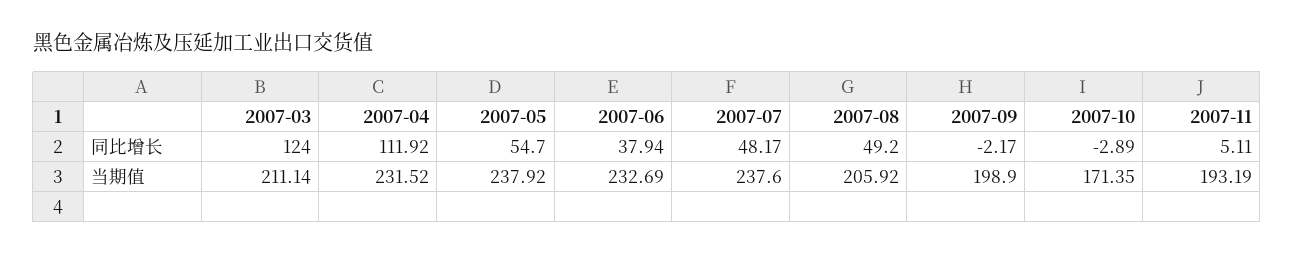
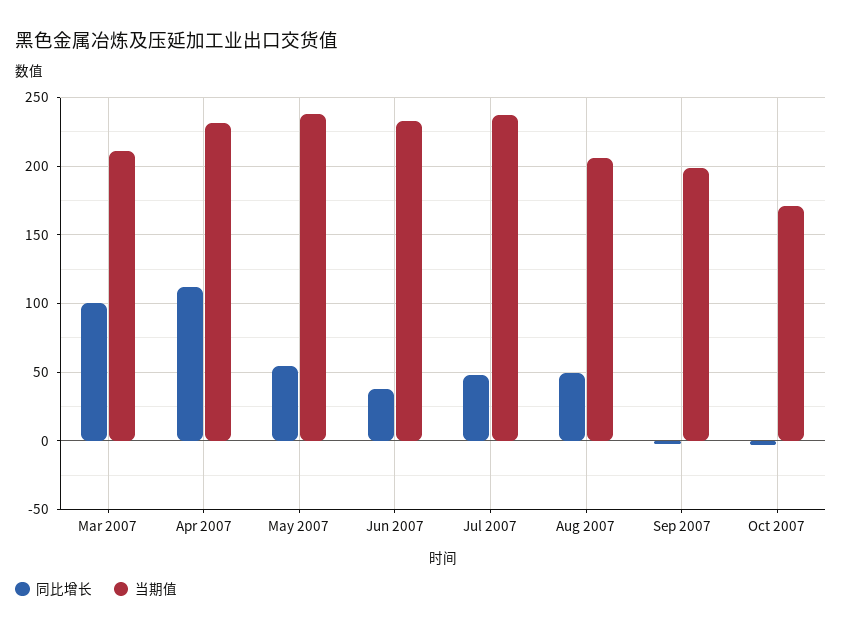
同比增长, 2007-03: 124 -> 100
同比增长, 2007-11: 5.11 -> none
当期值, 2007-11: 193.19 -> none

